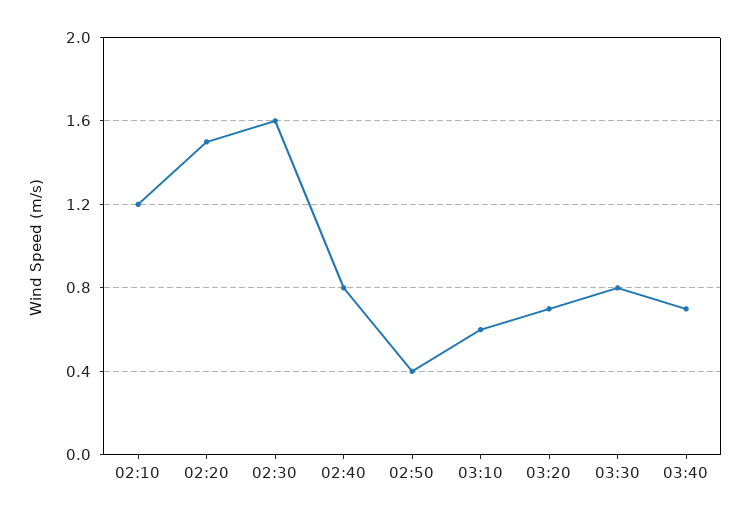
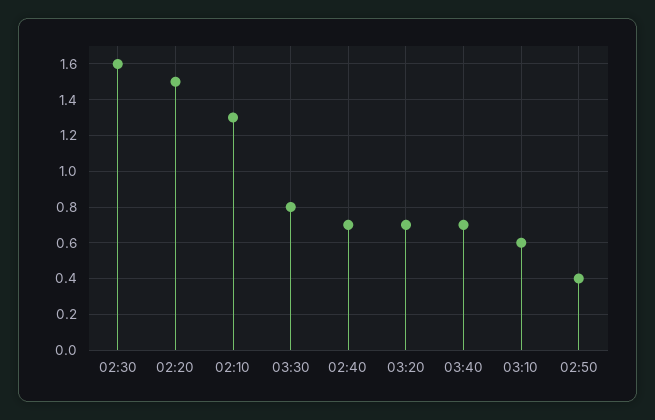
02:10: 1.2 -> 1.3
02:40: 0.8 -> 0.7

